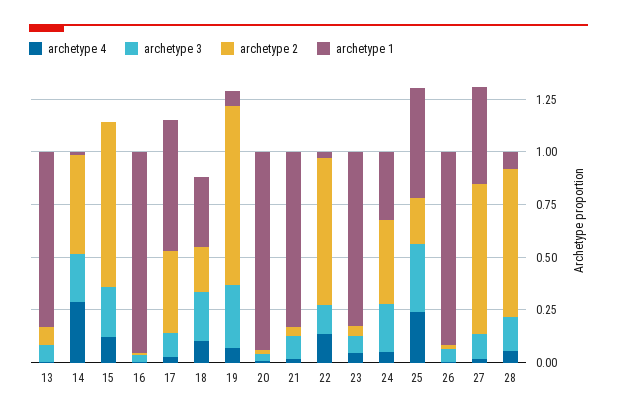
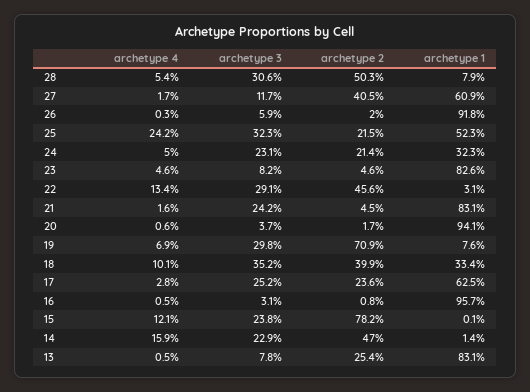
archetype 2, 13: 0.1 -> 0.254
archetype 4, 14: 0.3 -> 0.159
archetype 3, 17: 0.1 -> 0.252
archetype 2, 17: 0.4 -> 0.236
archetype 3, 18: 0.25 -> 0.352
archetype 2, 18: 0.2 -> 0.399
archetype 2, 19: 0.85 -> 0.709
archetype 3, 21: 0.1 -> 0.242
archetype 3, 22: 0.15 -> 0.291
archetype 2, 22: 0.7 -> 0.456
archetype 2, 24: 0.4 -> 0.214
archetype 2, 27: 0.7 -> 0.405
archetype 1, 27: 0.45 -> 0.609
archetype 3, 28: 0.15 -> 0.306
archetype 2, 28: 0.7 -> 0.503

